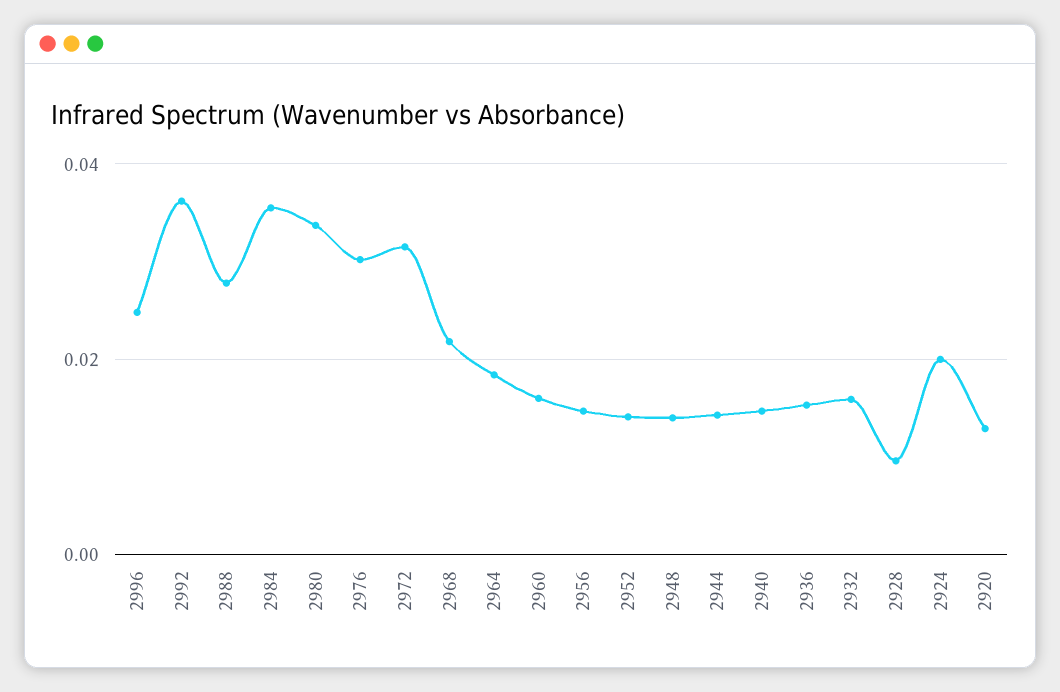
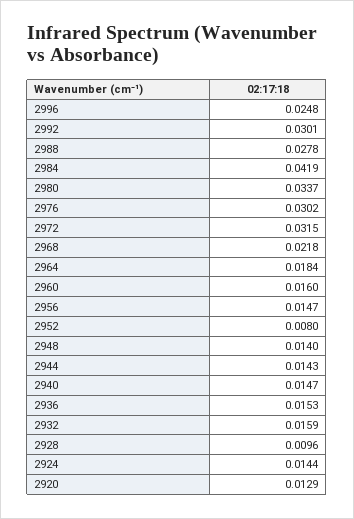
2992: 0.036 -> 0.0301
2984: 0.036 -> 0.0419
2952: 0.014 -> 0.008
2924: 0.02 -> 0.0144

